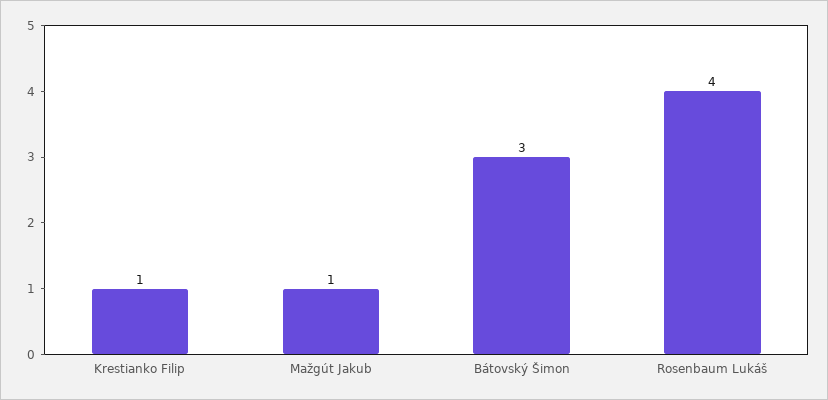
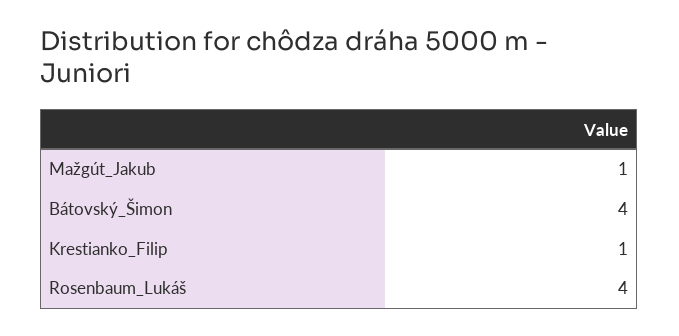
Bátovský Šimon: 3 -> 4

